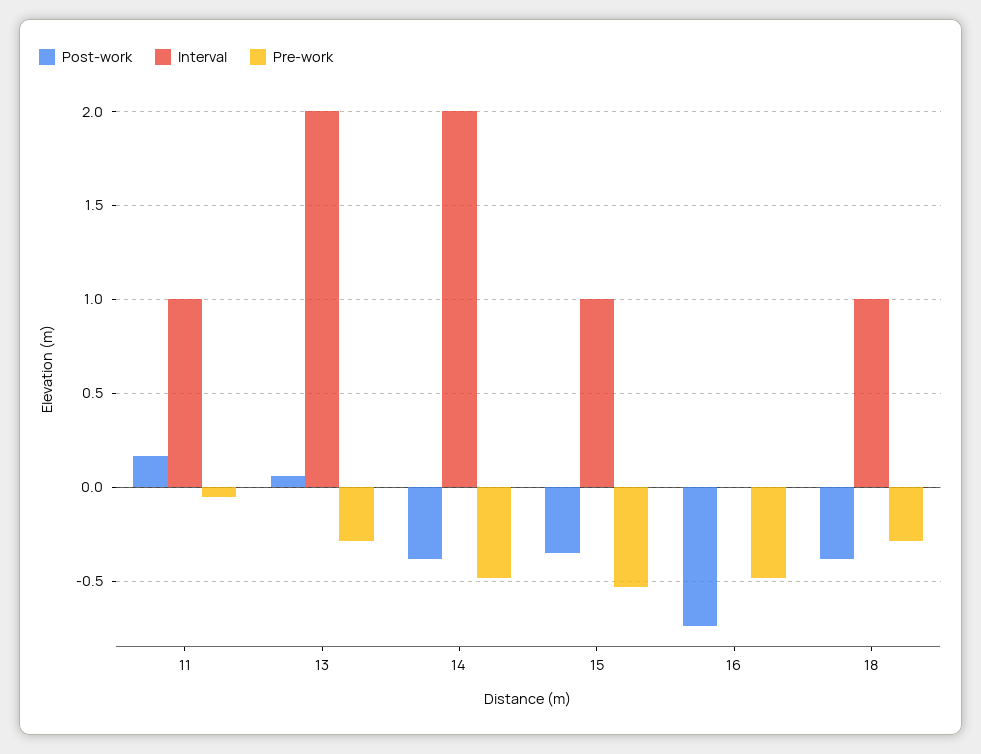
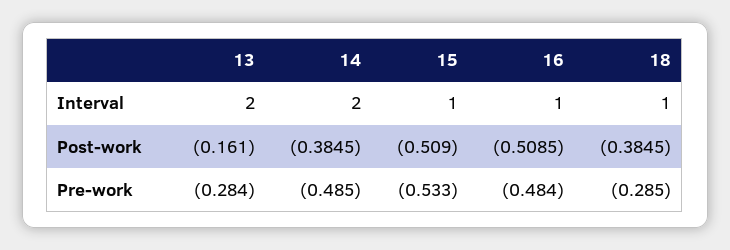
Post-work, 11: 0.15 -> none
Interval, 11: 1 -> none
Pre-work, 11: -0.05 -> none
Post-work, 13: 0.05 -> -0.161
Post-work, 15: -0.35 -> -0.509
Post-work, 16: -0.75 -> -0.5085
Interval, 16: 0 -> 1

